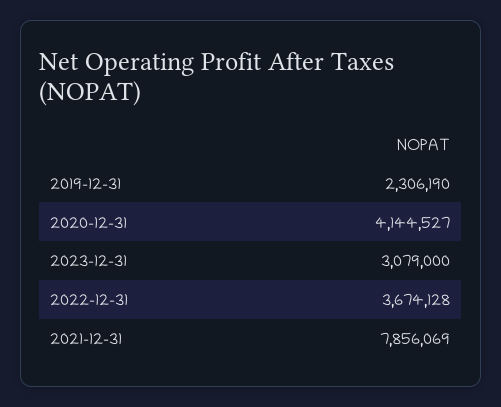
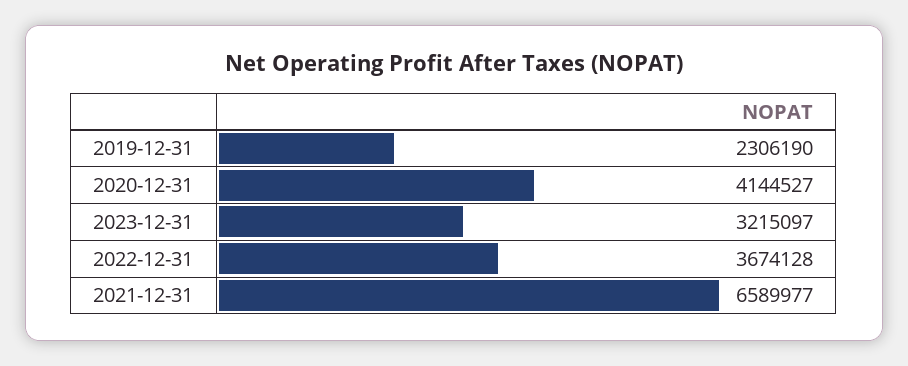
2023-12-31: 3079000 -> 3215097
2021-12-31: 7856069 -> 6589977

